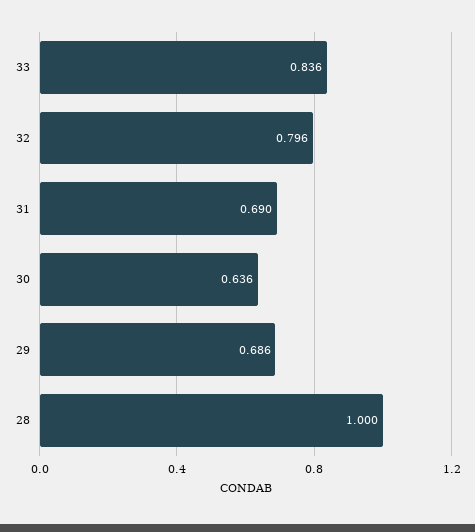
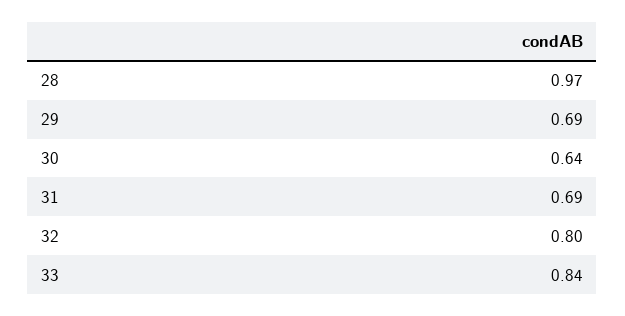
28: 1 -> 0.97

